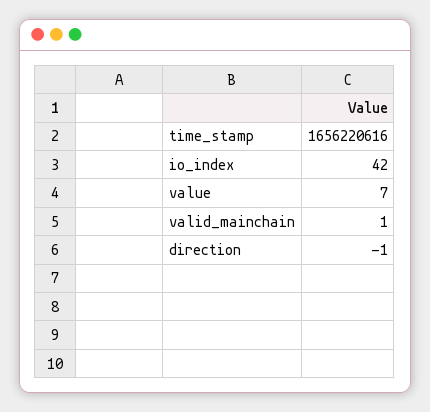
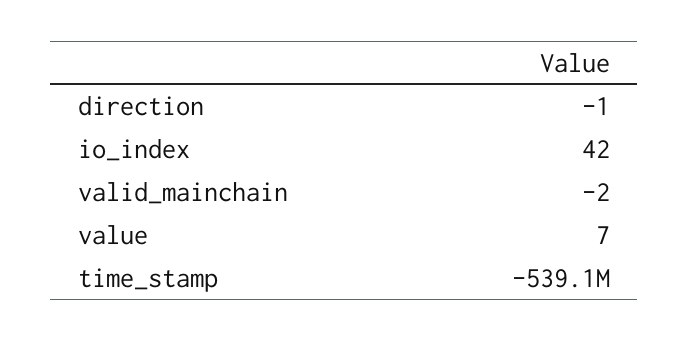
time_stamp: 1656220616 -> -539100000
valid_mainchain: 1 -> -2

